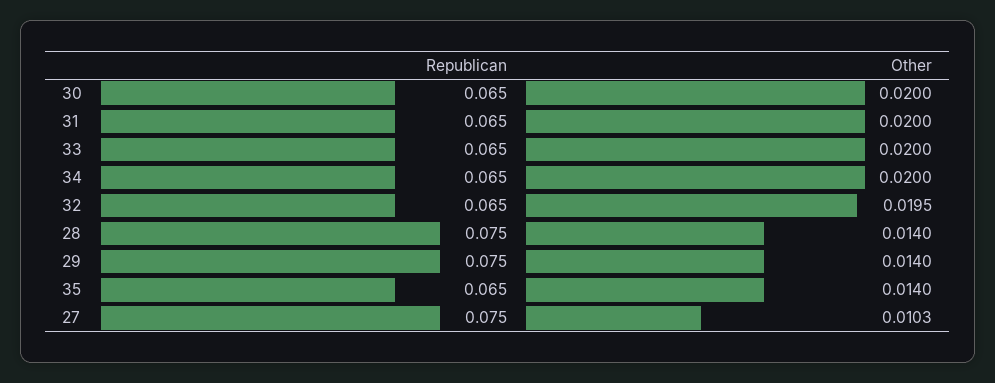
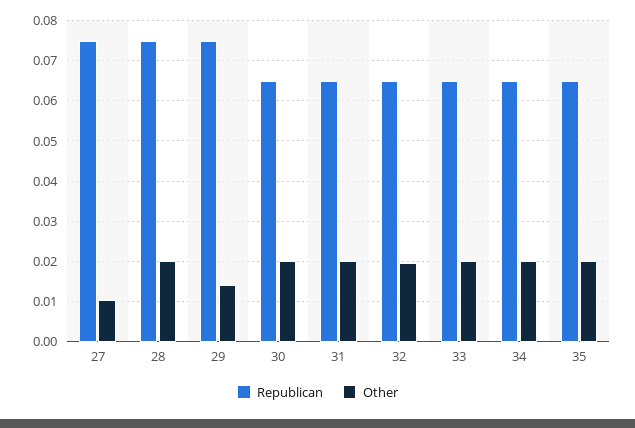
Other, 28: 0.014 -> 0.02
Other, 35: 0.014 -> 0.02

